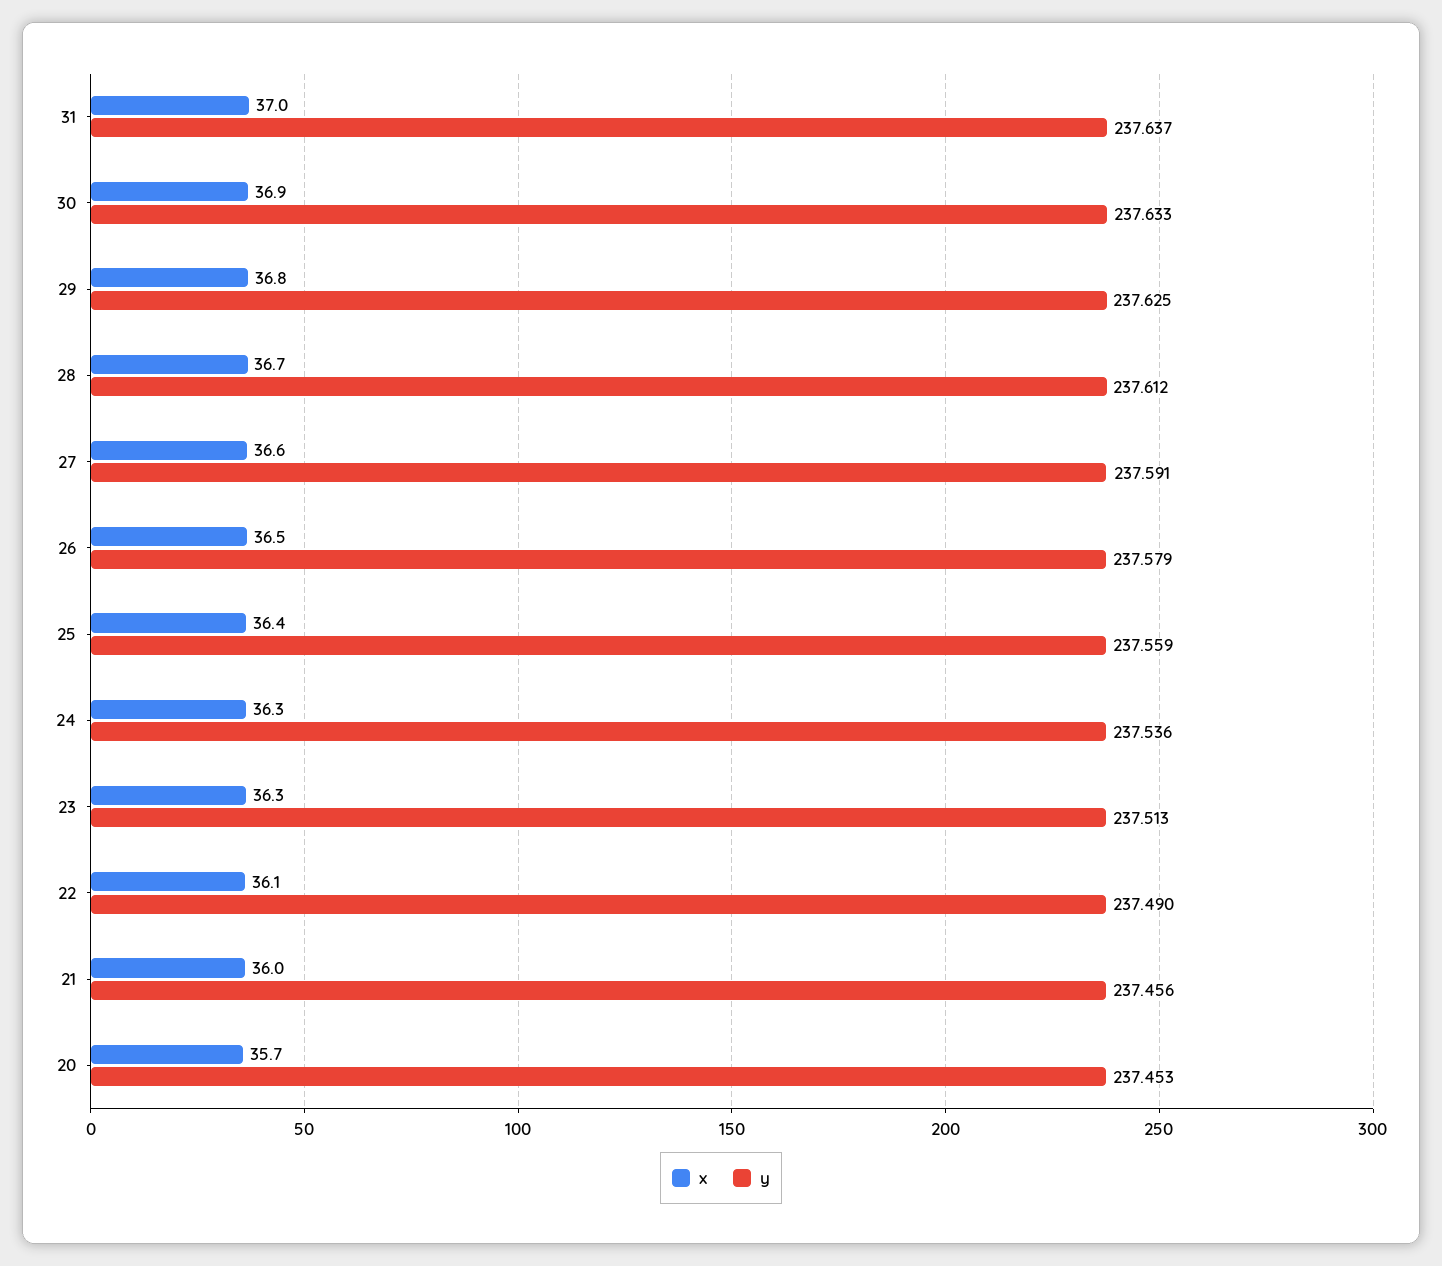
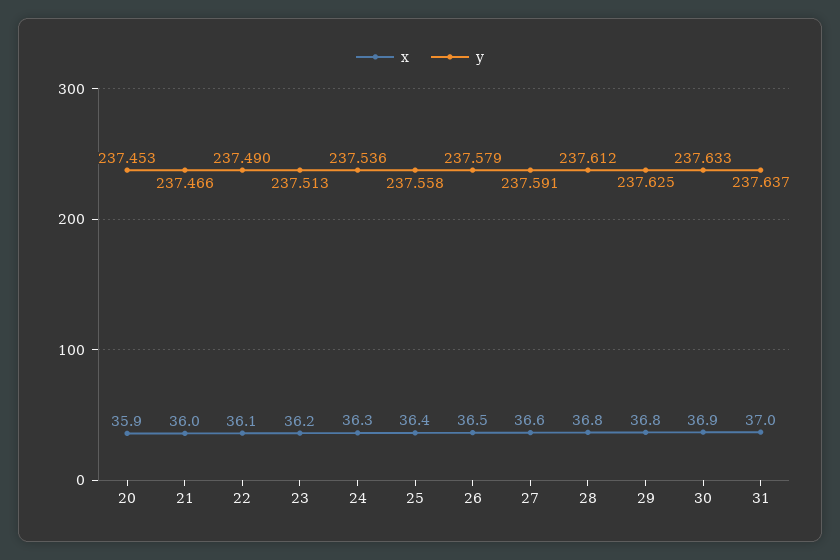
x, 28: 36.7 -> 36.8
y, 25: 237.559 -> 237.558
x, 23: 36.3 -> 36.2
y, 21: 237.456 -> 237.466
x, 20: 35.7 -> 35.9

